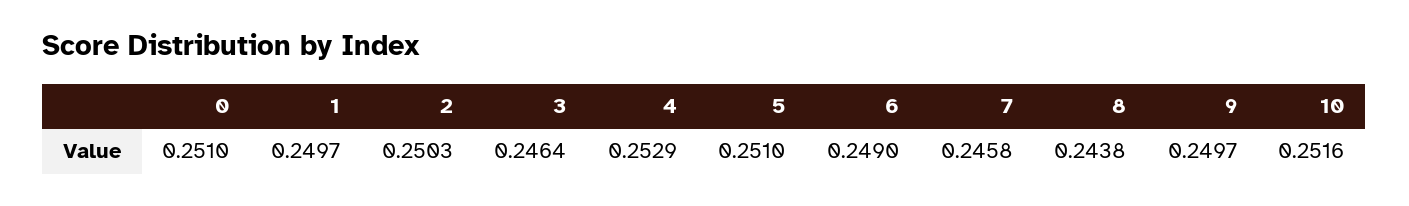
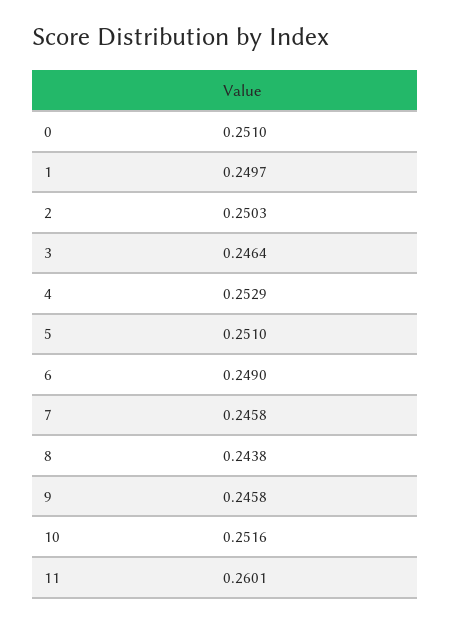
9: 0.2497 -> 0.2458
11: none -> 0.2601

